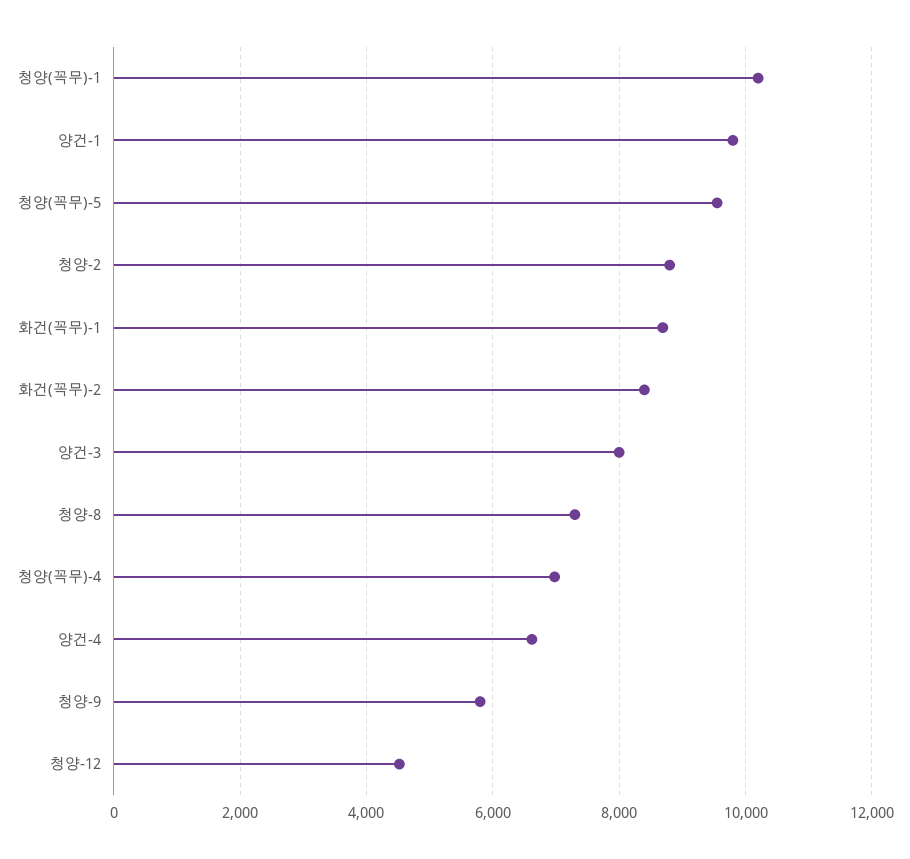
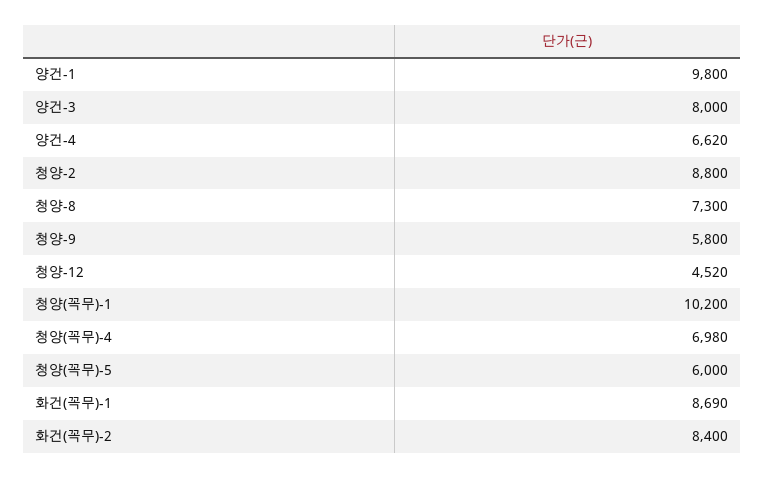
청양(꼭무)-5: 9600 -> 6000

